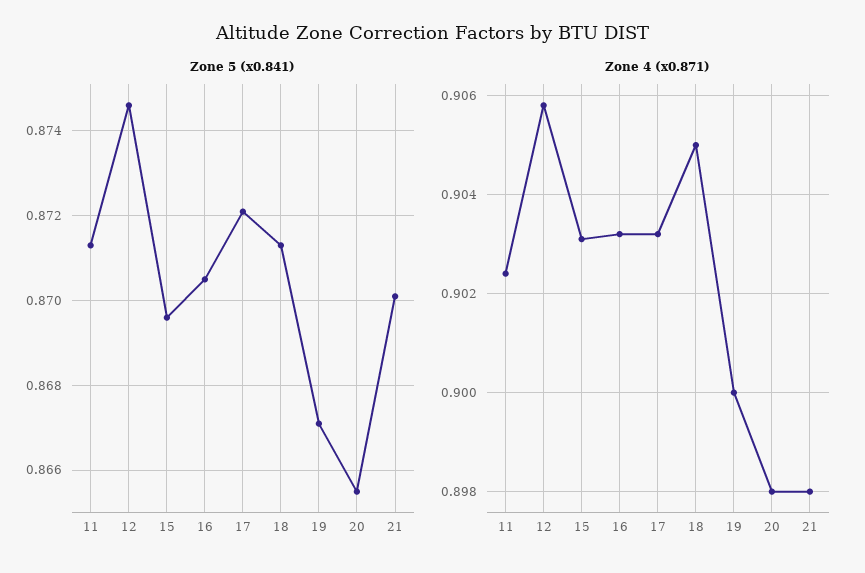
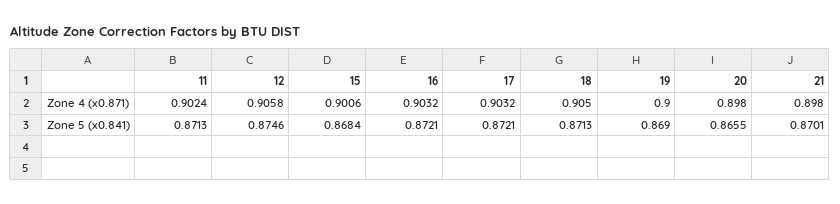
Zone 5 (x0.841), 15: 0.8695 -> 0.8684
Zone 5 (x0.841), 16: 0.8705 -> 0.8721
Zone 5 (x0.841), 19: 0.867 -> 0.869
Zone 4 (x0.871), 15: 0.903 -> 0.9006

